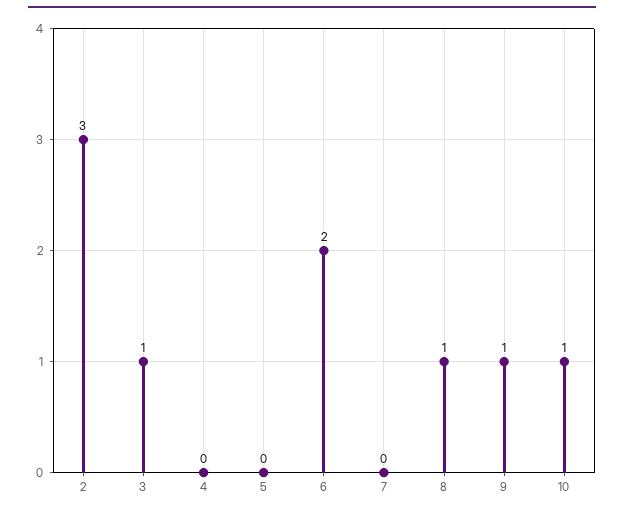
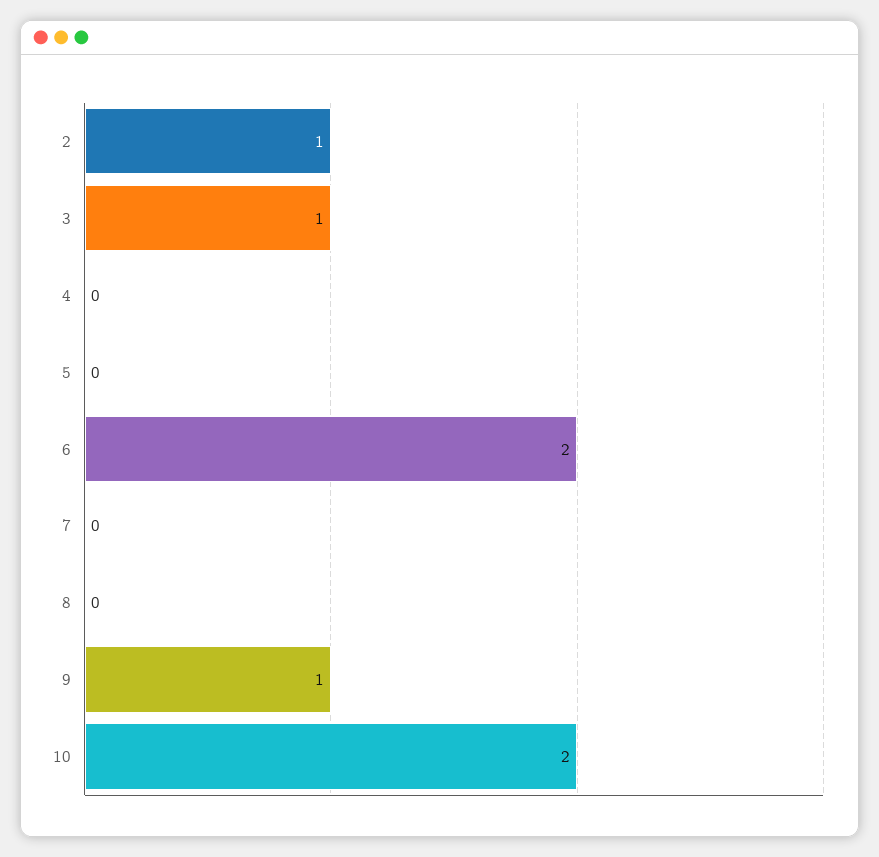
2: 3 -> 1
8: 1 -> 0
10: 1 -> 2

